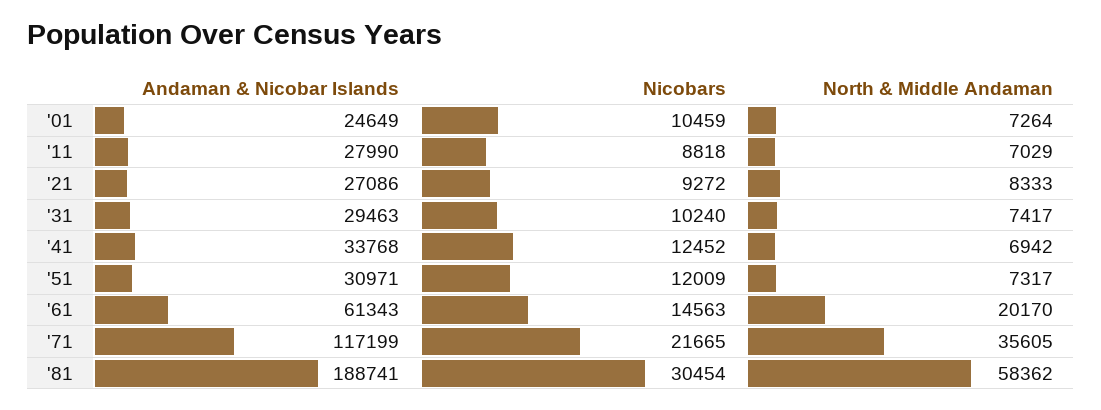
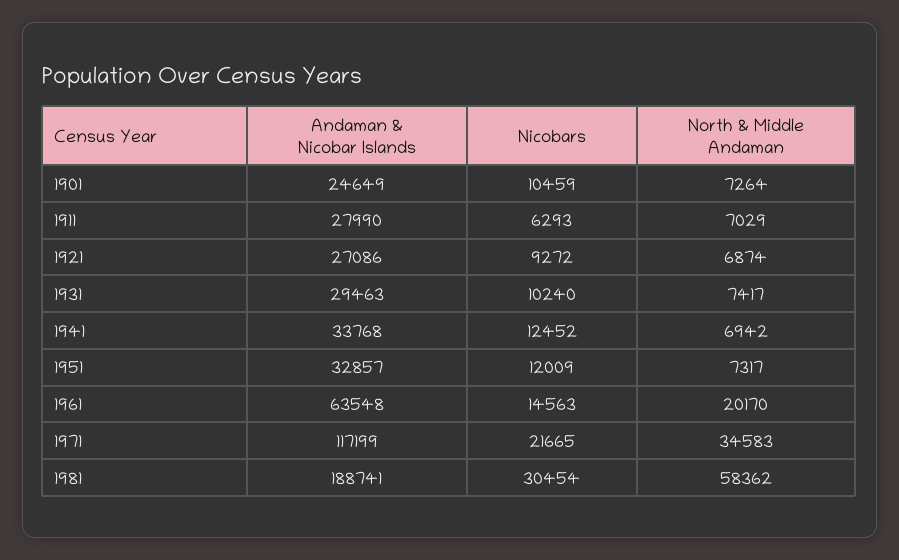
Nicobars, '11: 8818 -> 6293
North & Middle Andaman, '21: 8333 -> 6874
Andaman & Nicobar Islands, '51: 30971 -> 32857
Andaman & Nicobar Islands, '61: 61343 -> 63548
North & Middle Andaman, '71: 35605 -> 34583

